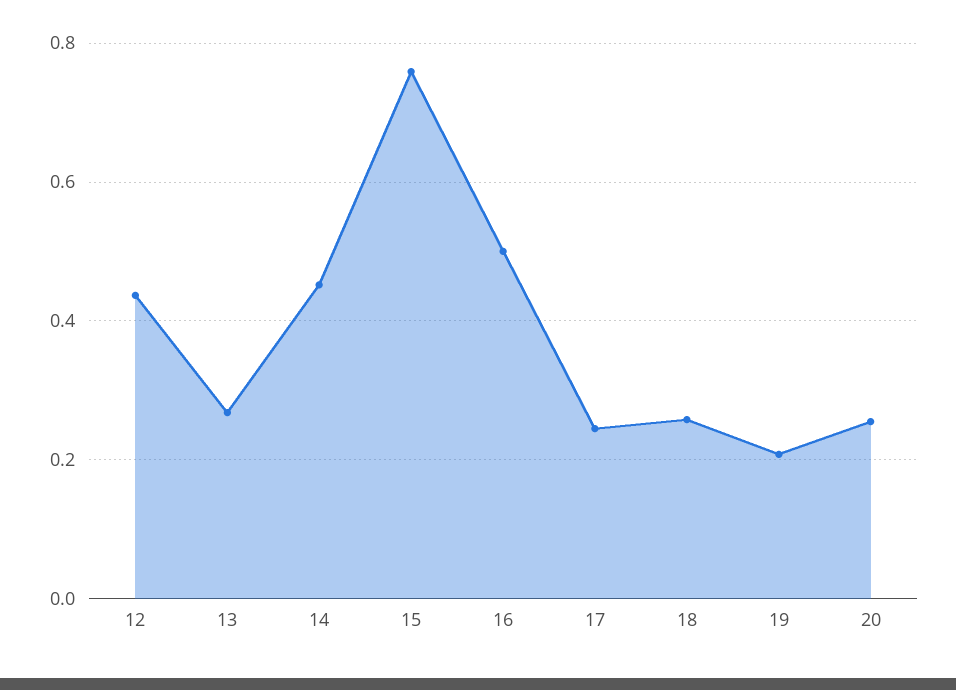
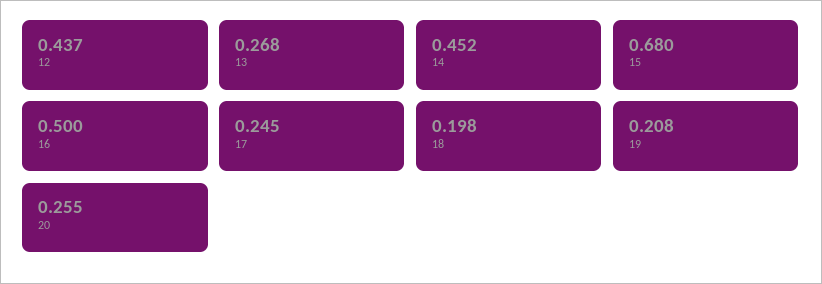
15: 0.76 -> 0.68
18: 0.26 -> 0.198

